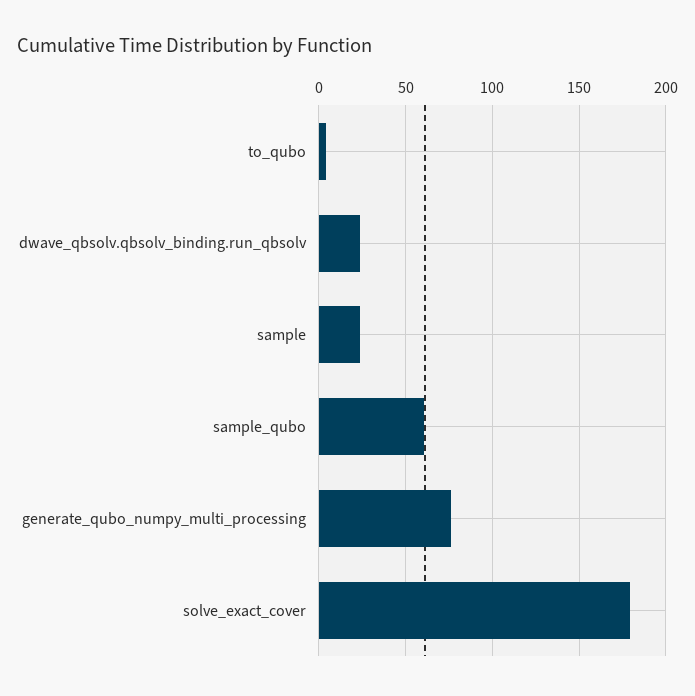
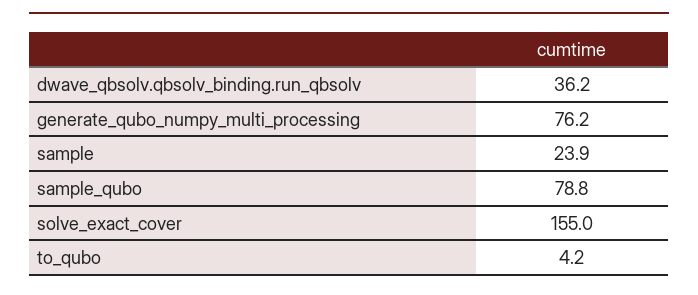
dwave_qbsolv.qbsolv_binding.run_qbsolv: 25 -> 36.2
sample_qubo: 60 -> 78.8
solve_exact_cover: 180 -> 155

